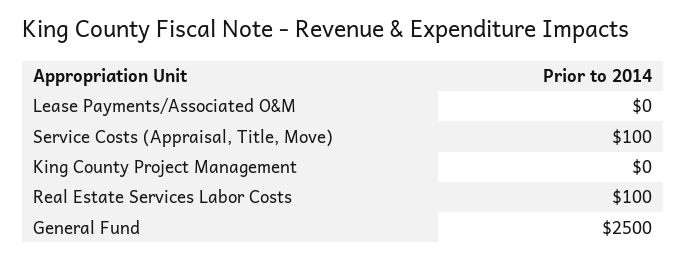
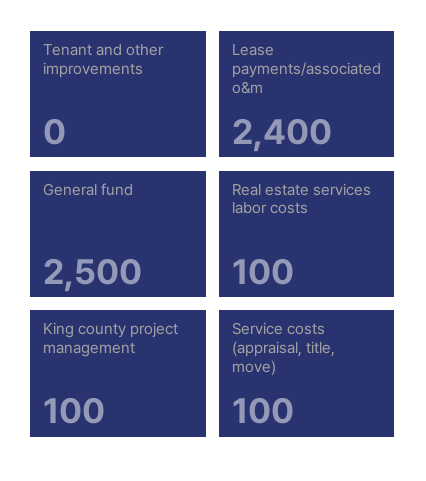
Lease Payments/Associated O&M: 0 -> 2400
King County Project Management: 0 -> 100
Tenant and other improvements: none -> 0

